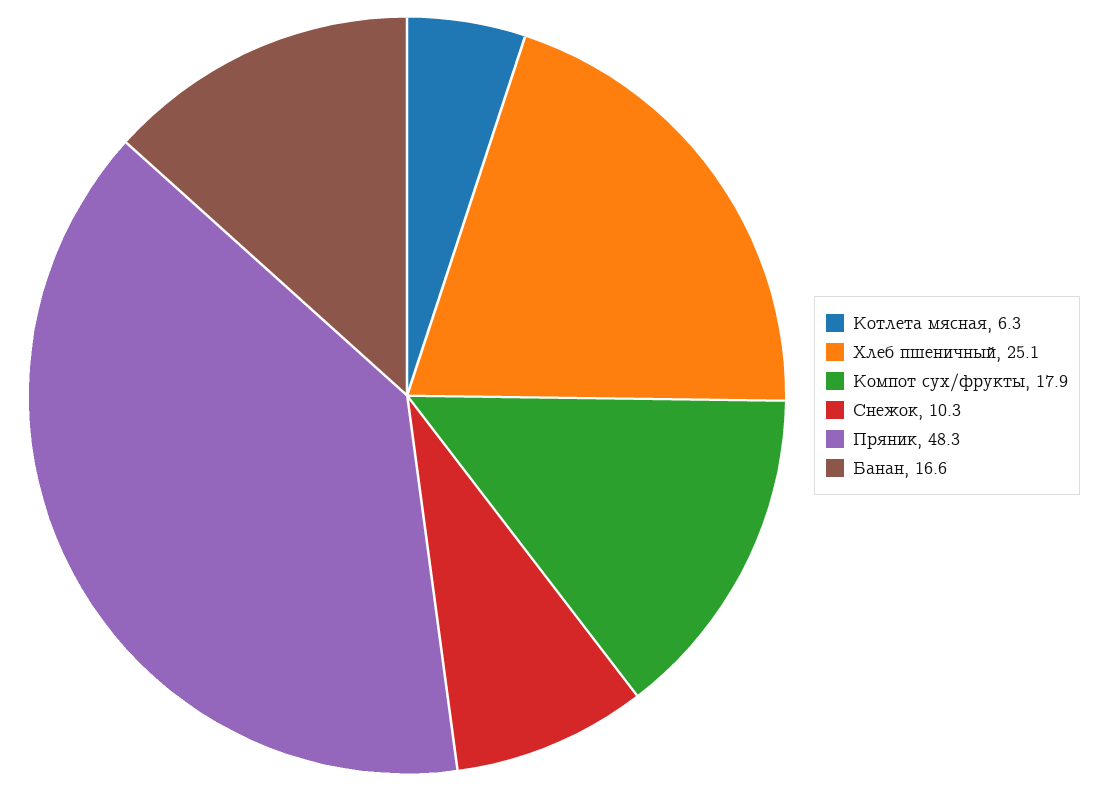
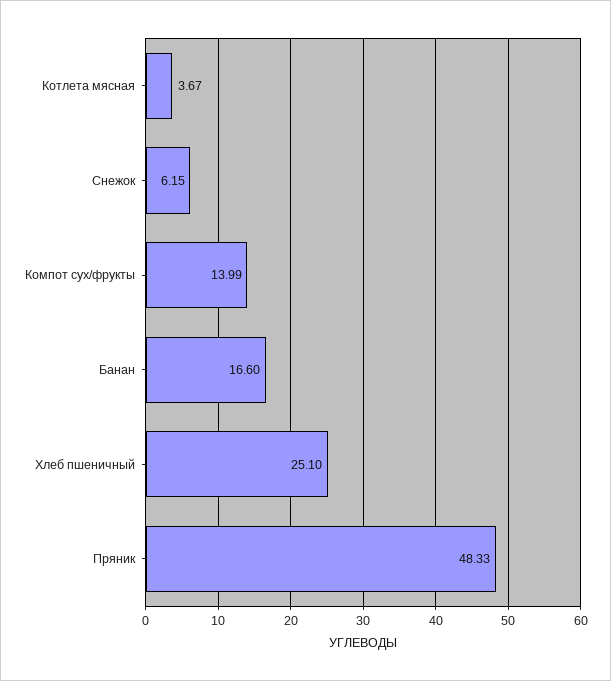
Котлета мясная: 6.3 -> 3.67
Компот сух/фрукты: 17.9 -> 13.99
Снежок: 10.3 -> 6.15

